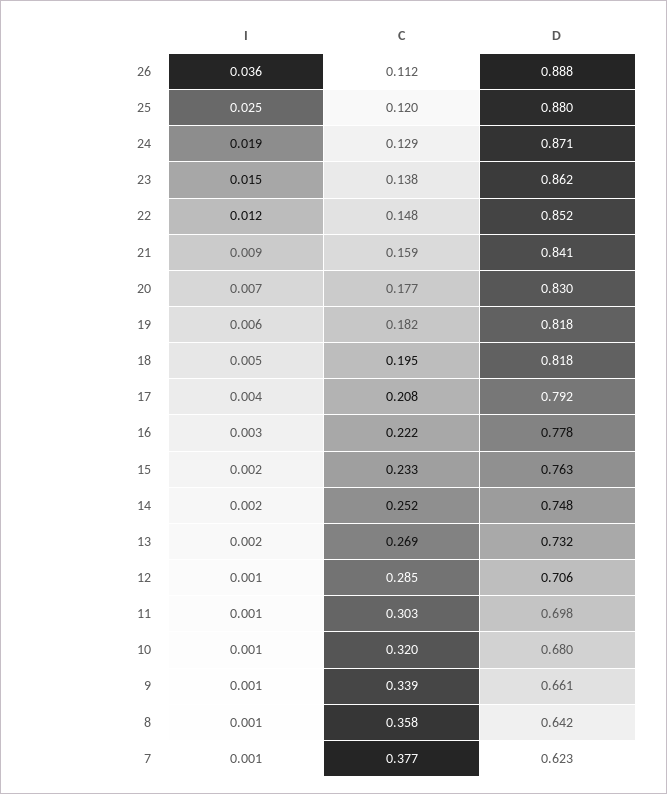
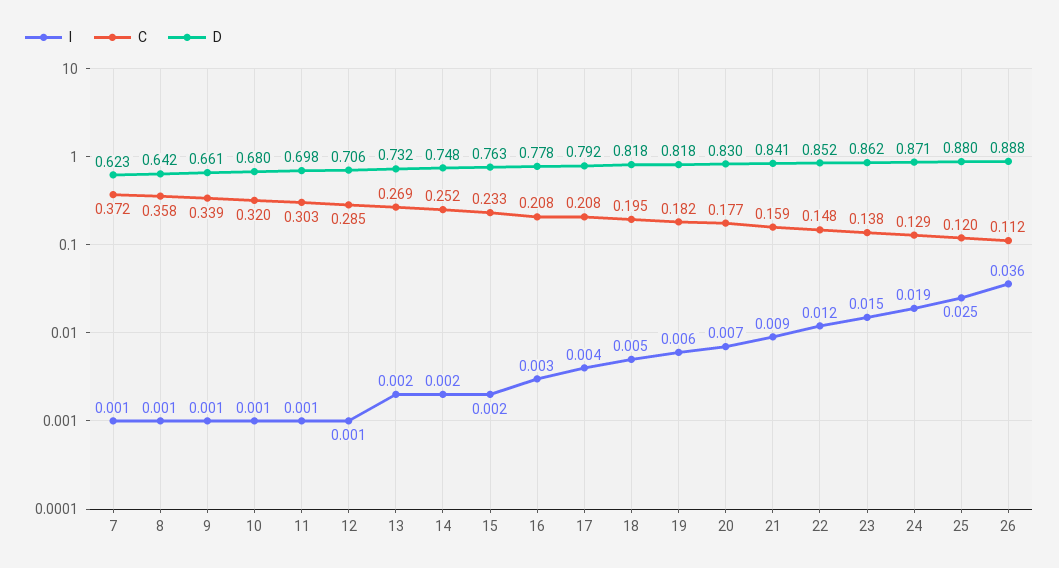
C, 16: 0.222 -> 0.208
C, 7: 0.377 -> 0.372

